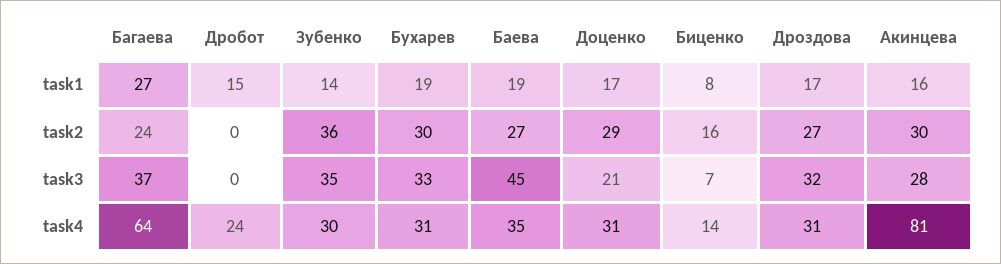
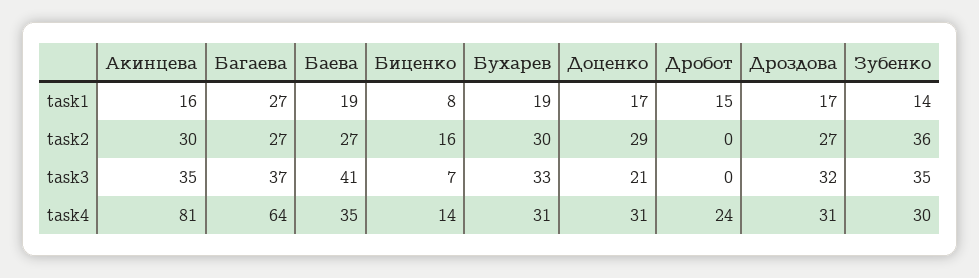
Багаева, task2: 24 -> 27
Баева, task3: 45 -> 41
Акинцева, task3: 28 -> 35

